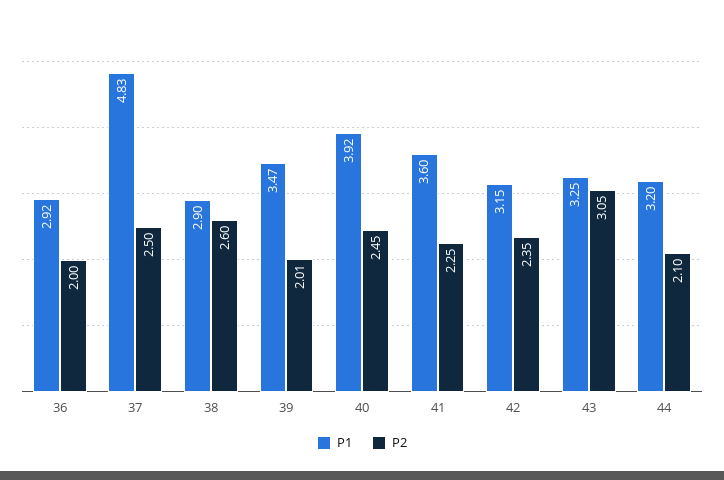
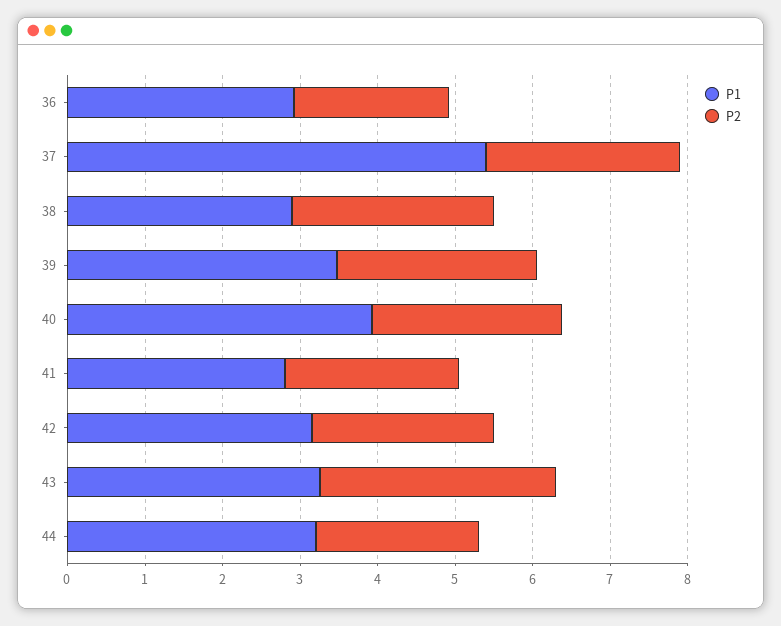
P1, 37: 4.83 -> 5.4
P2, 39: 2.01 -> 2.6
P1, 41: 3.6 -> 2.8

